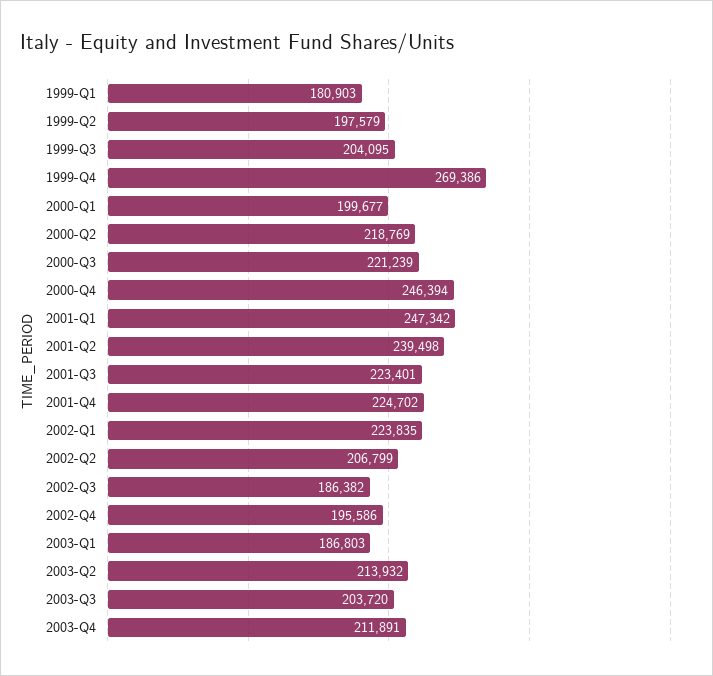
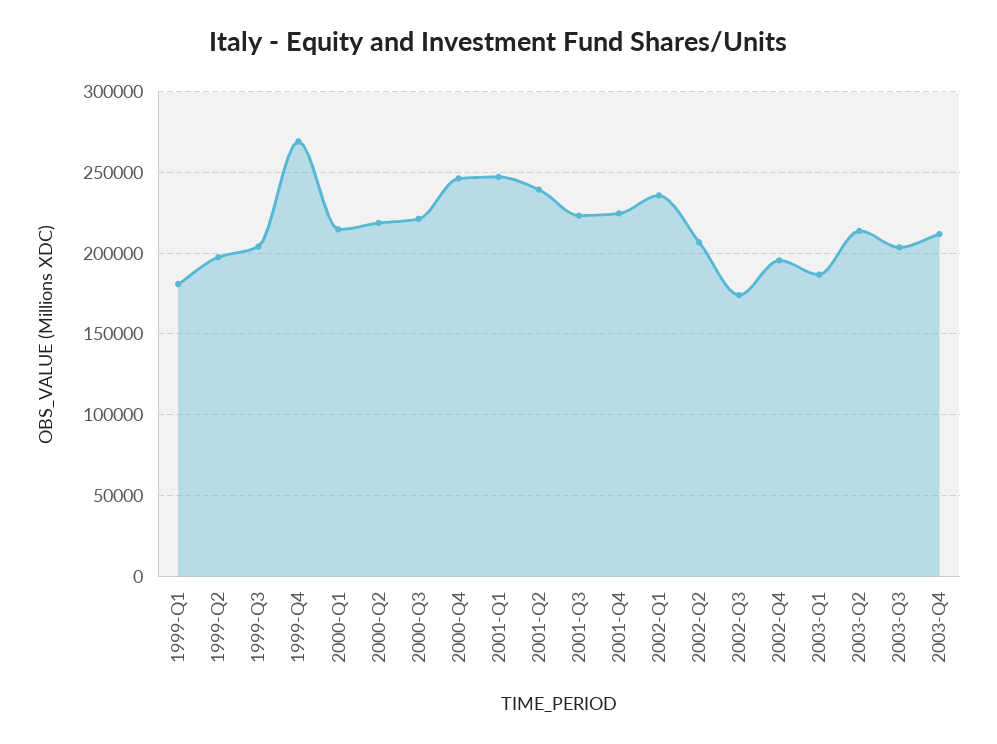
2000-Q1: 199677 -> 215000
2002-Q1: 223835 -> 235000
2002-Q3: 186382 -> 175000

